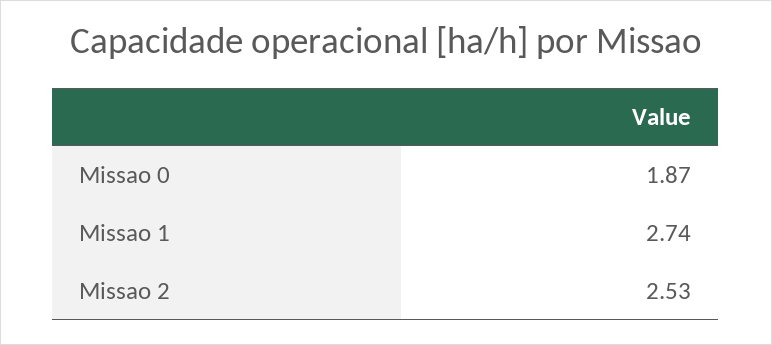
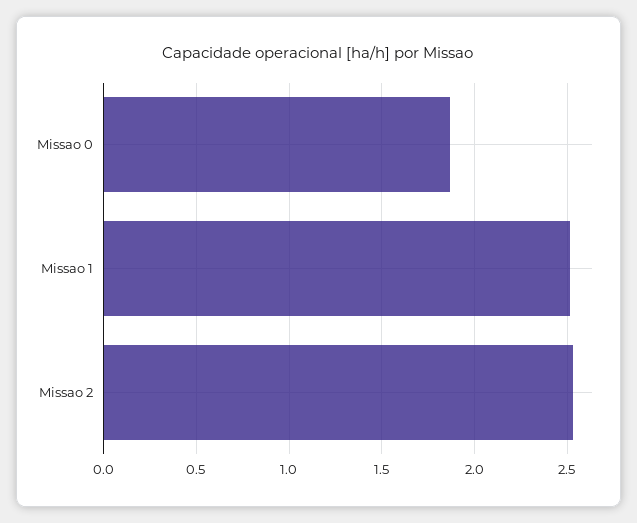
Missao 1: 2.74 -> 2.5

